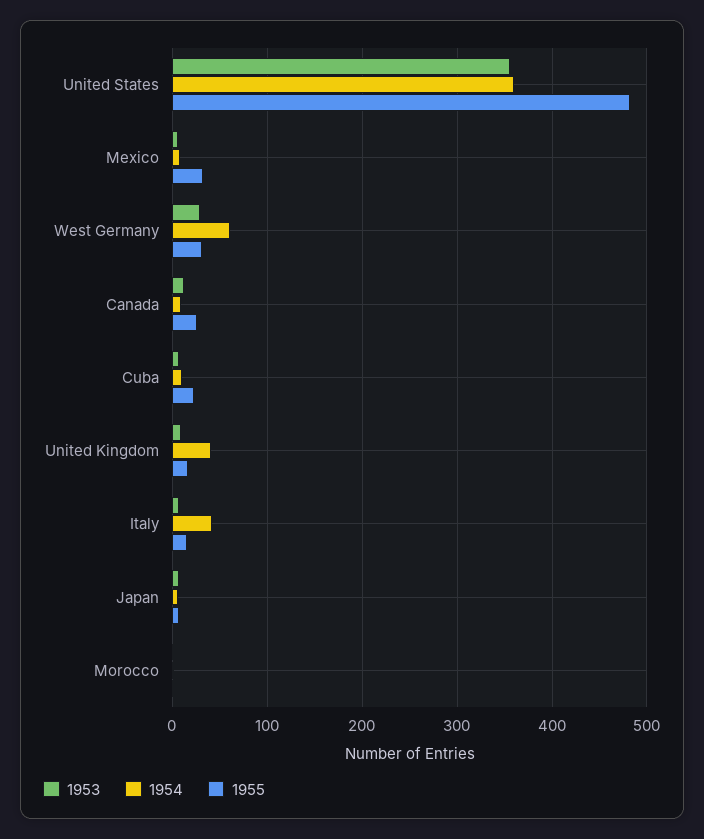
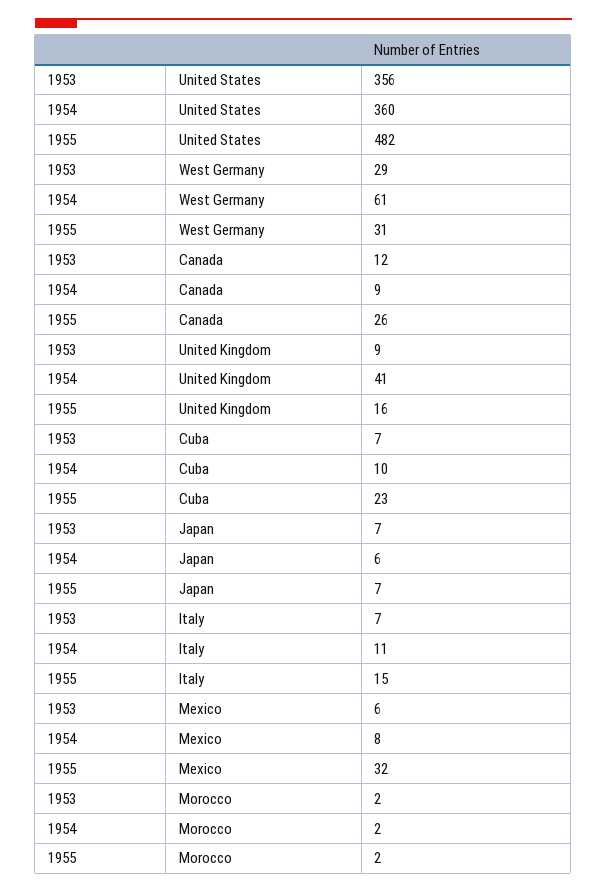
1954, Italy: 40 -> 11

